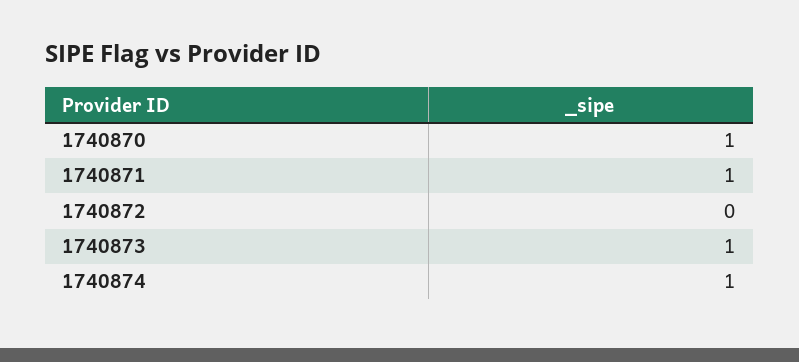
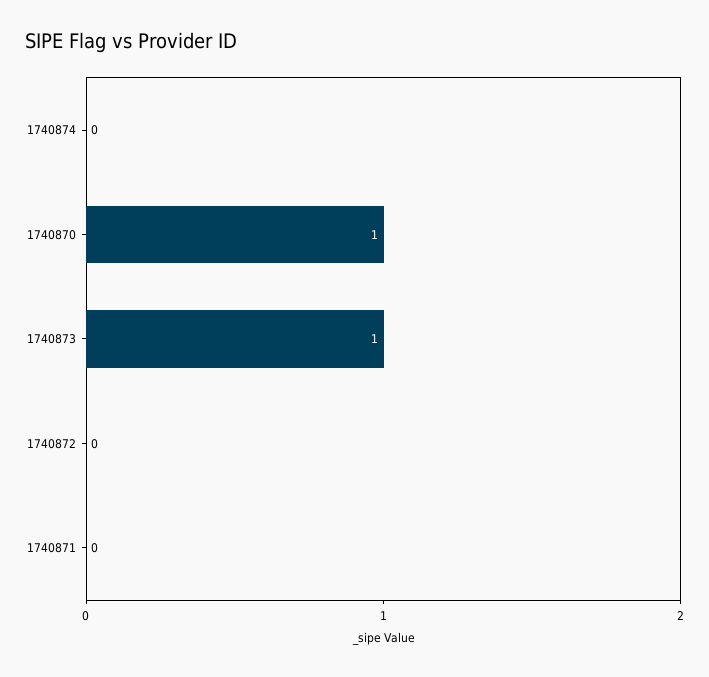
1740871: 1 -> 0
1740874: 1 -> 0

